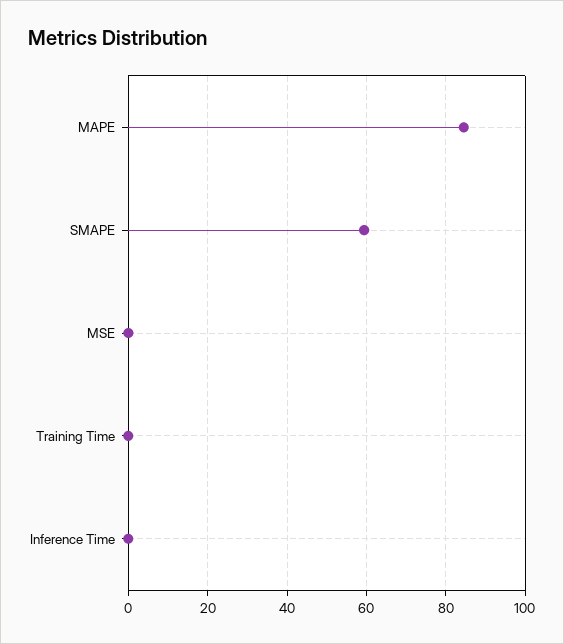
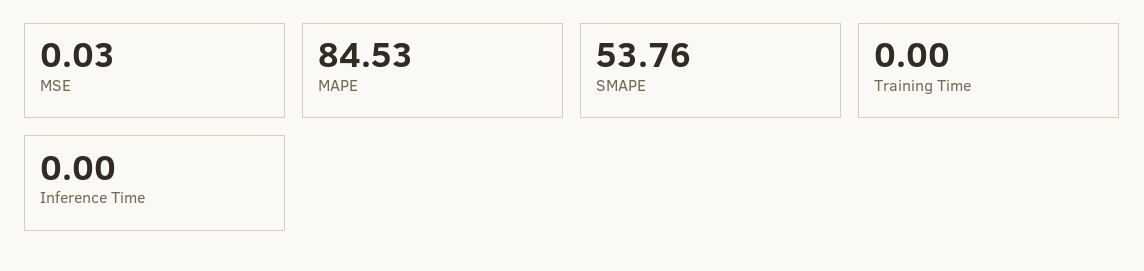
SMAPE: 60 -> 53.76

